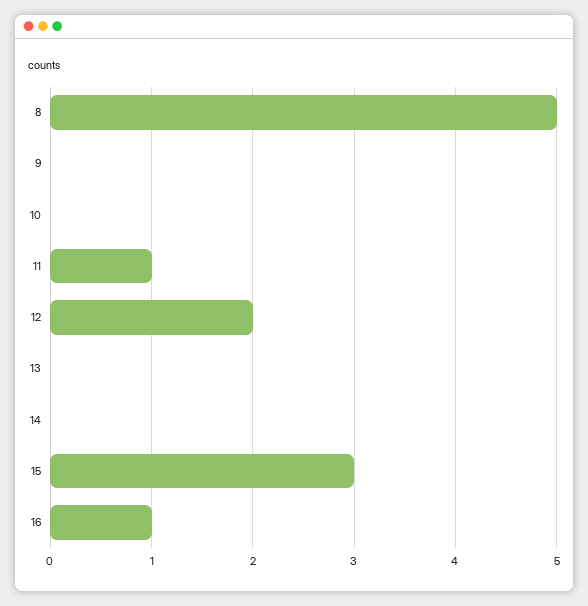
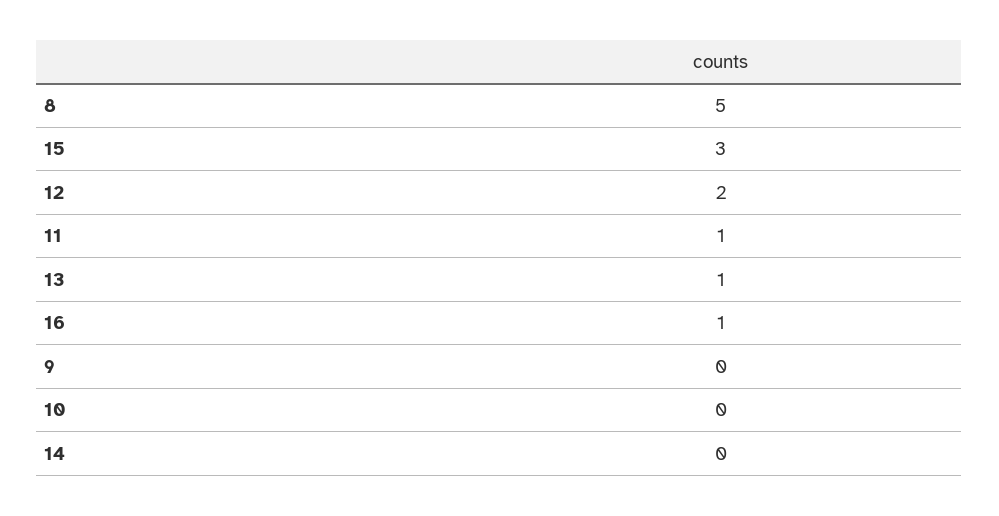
13: 0 -> 1

